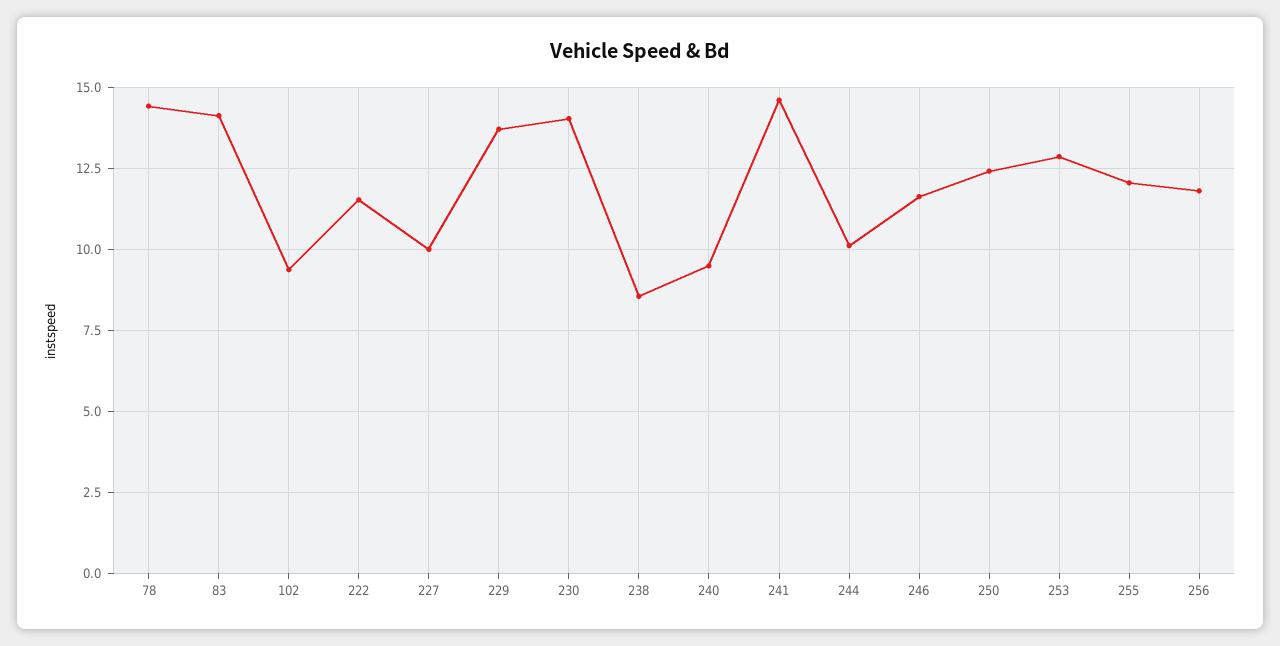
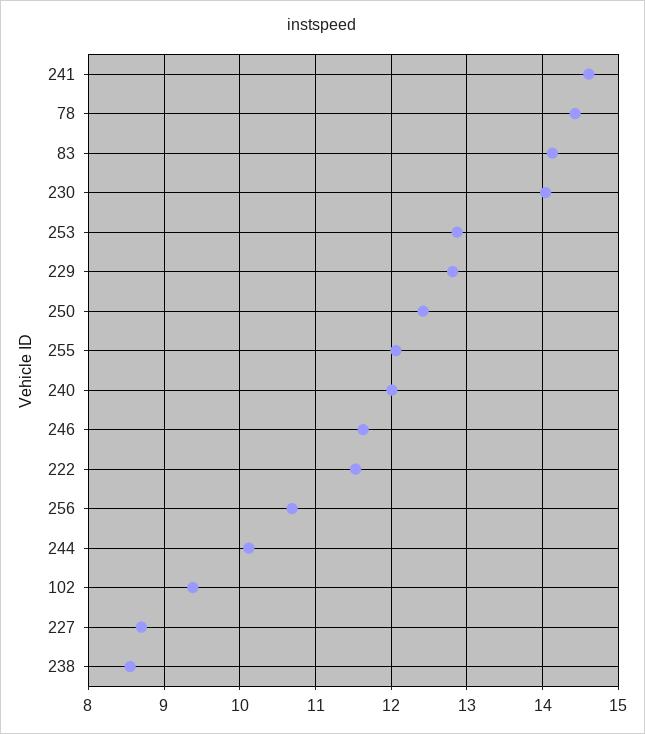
227: 10 -> 8.7
229: 13.75 -> 12.8
240: 9.5 -> 12
256: 11.75 -> 10.7

